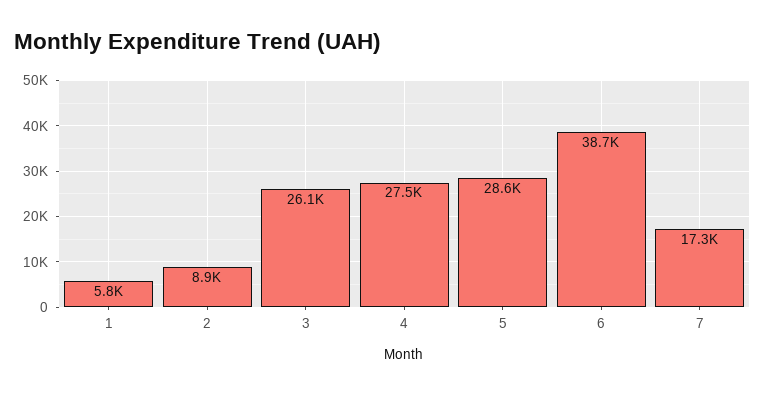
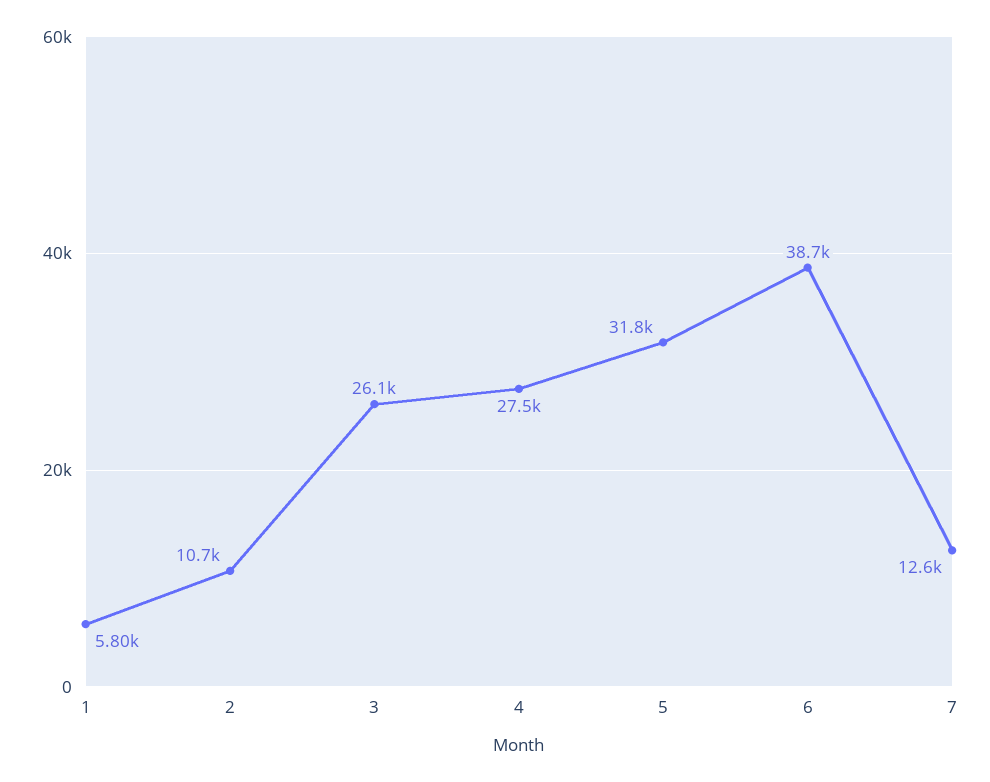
2: 8900 -> 10700
5: 28600 -> 31800
7: 17300 -> 12600

